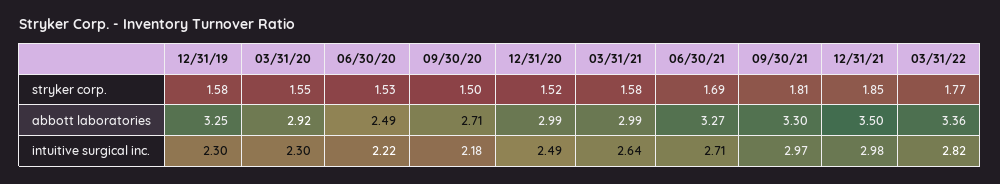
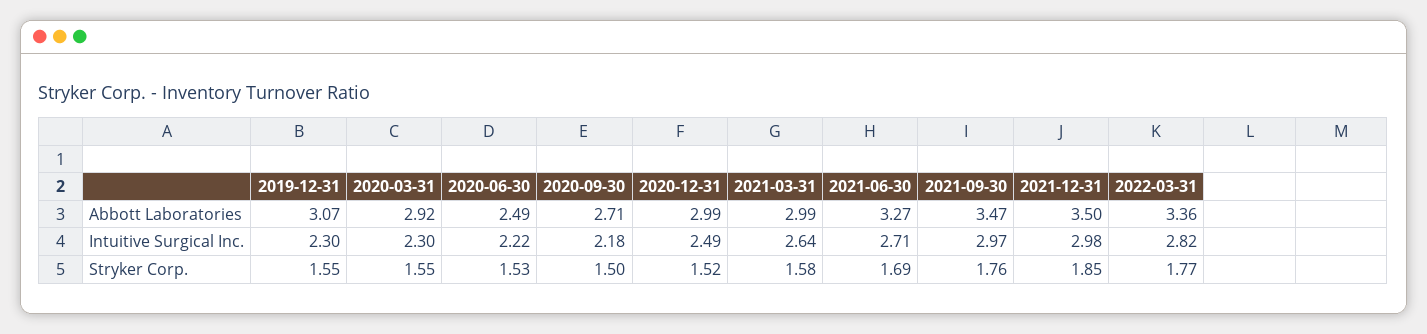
12/31/19, stryker corp.: 1.58 -> 1.55
09/30/21, stryker corp.: 1.81 -> 1.76
12/31/19, abbott laboratories: 3.25 -> 3.07
09/30/21, abbott laboratories: 3.3 -> 3.47

